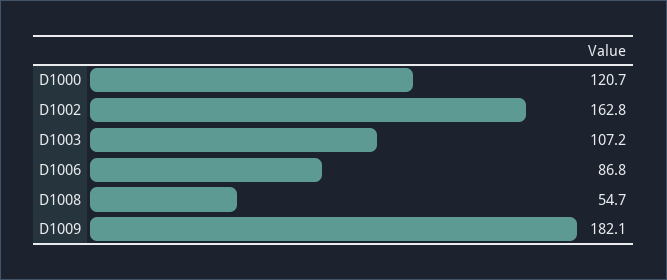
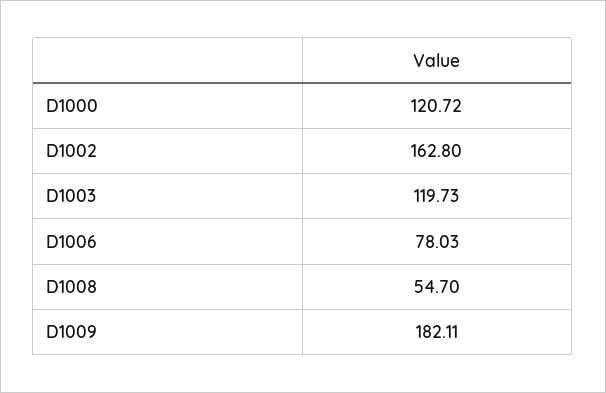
D1003: 107.2 -> 119.73
D1006: 86.8 -> 78.03

